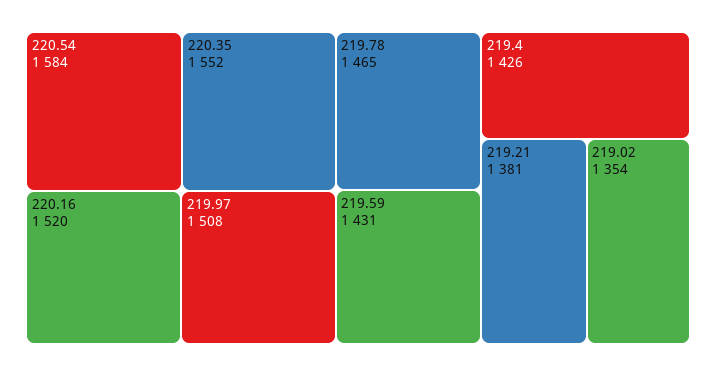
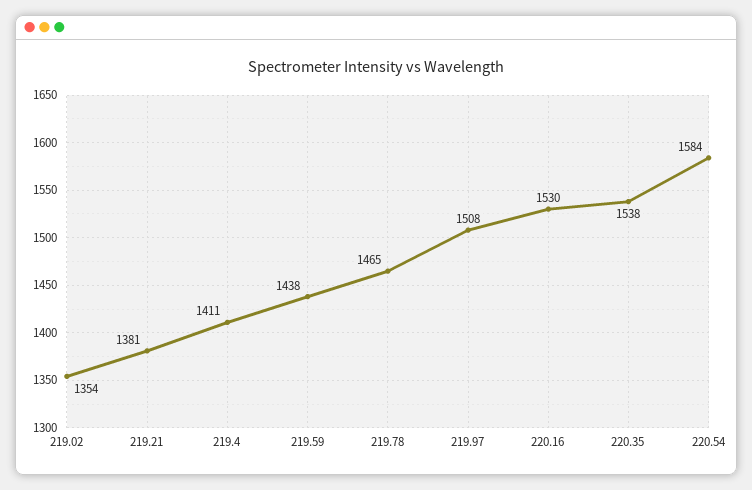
220.35: 1552 -> 1538
220.16: 1520 -> 1530
219.59: 1431 -> 1438
219.4: 1426 -> 1411

